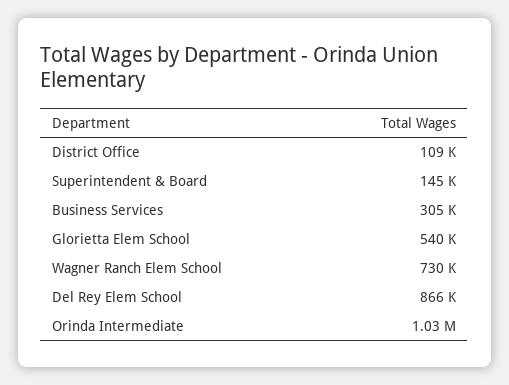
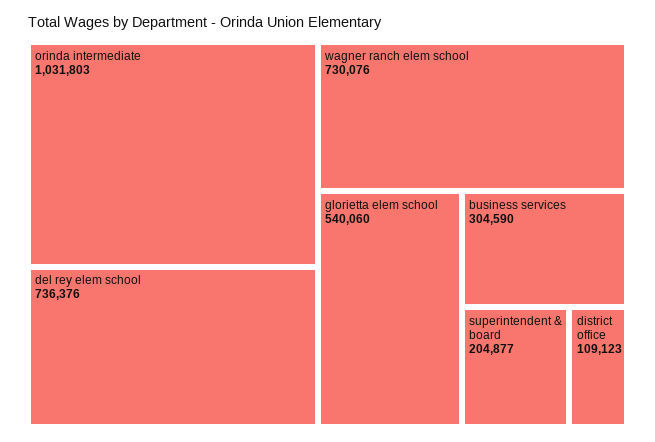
Superintendent & Board: 145000 -> 204877
Del Rey Elem School: 866000 -> 736376

